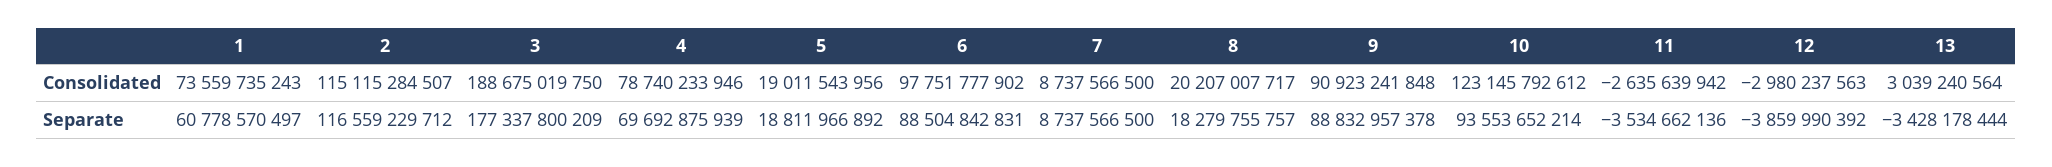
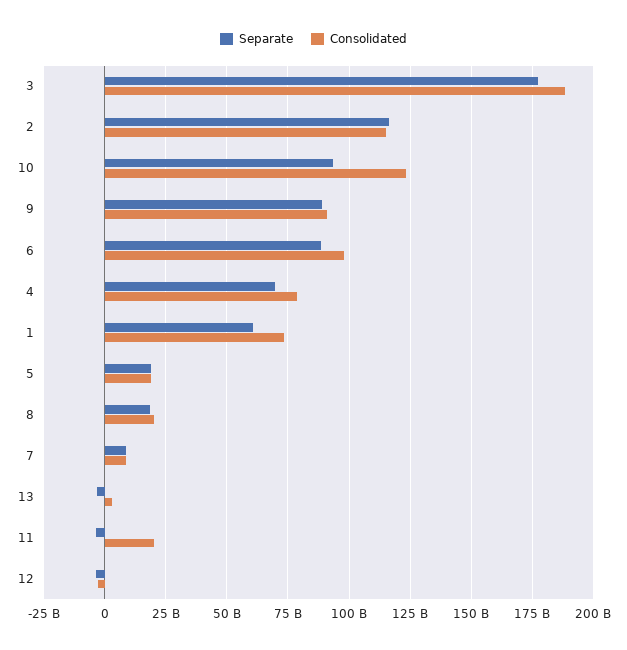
Consolidated, 11: -2635639942 -> 20000000000

